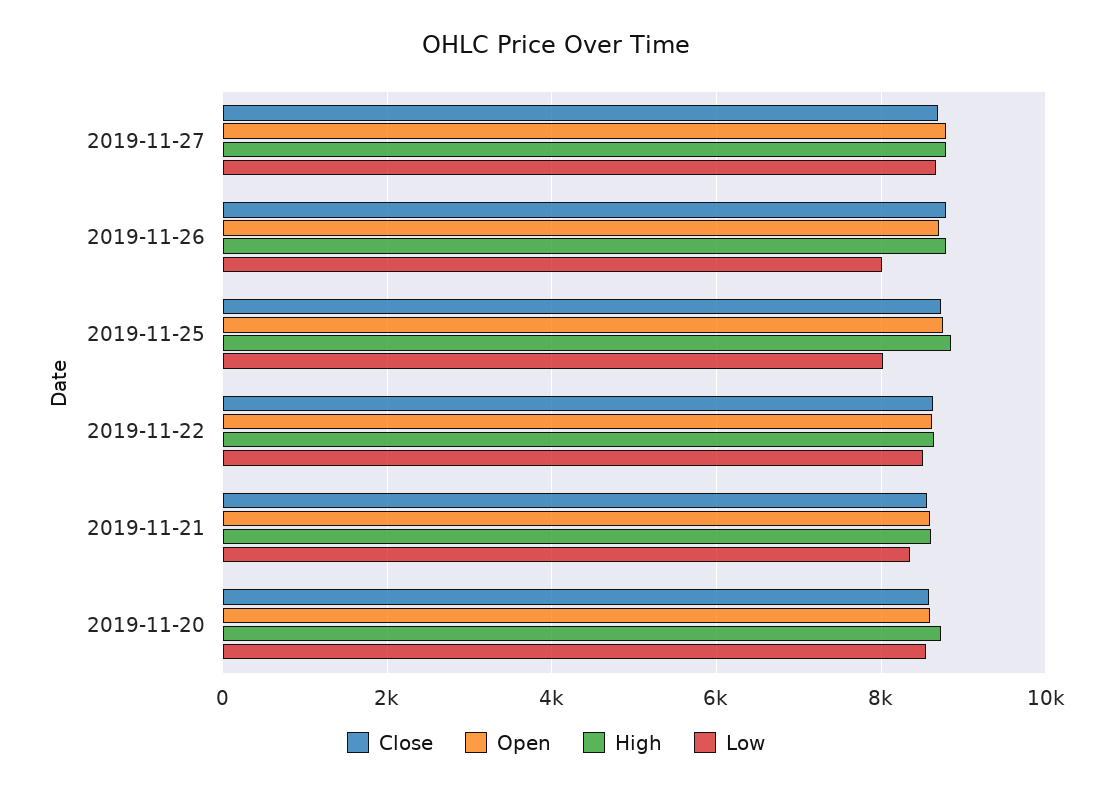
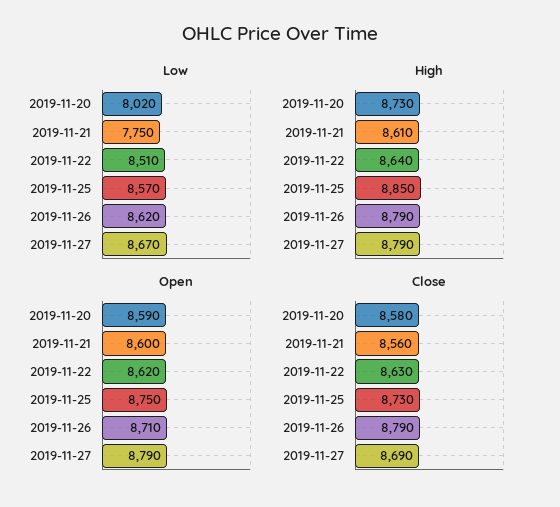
Low, 2019-11-26: 8000 -> 8620
Low, 2019-11-25: 8000 -> 8570
Low, 2019-11-21: 8400 -> 7750
Low, 2019-11-20: 8600 -> 8020

